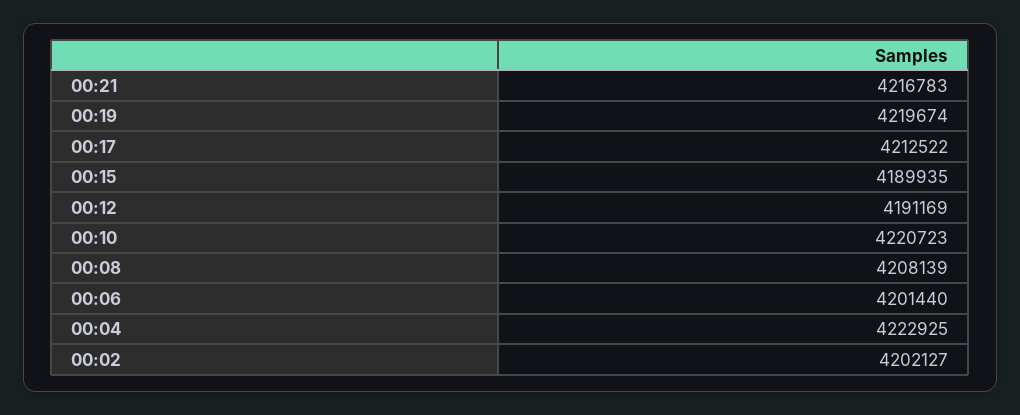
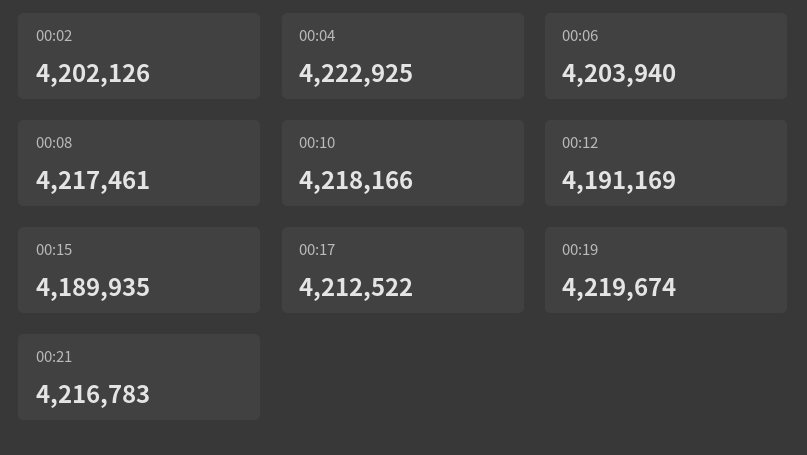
00:10: 4220723 -> 4218166
00:08: 4208139 -> 4217461
00:06: 4201440 -> 4203940
00:02: 4202127 -> 4202126

